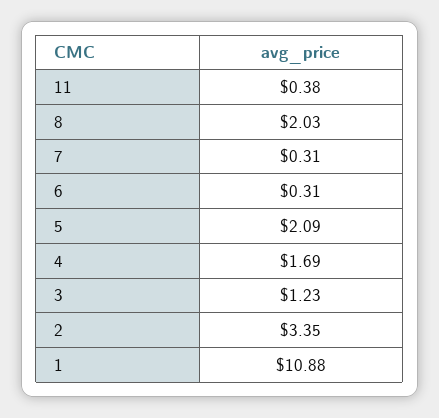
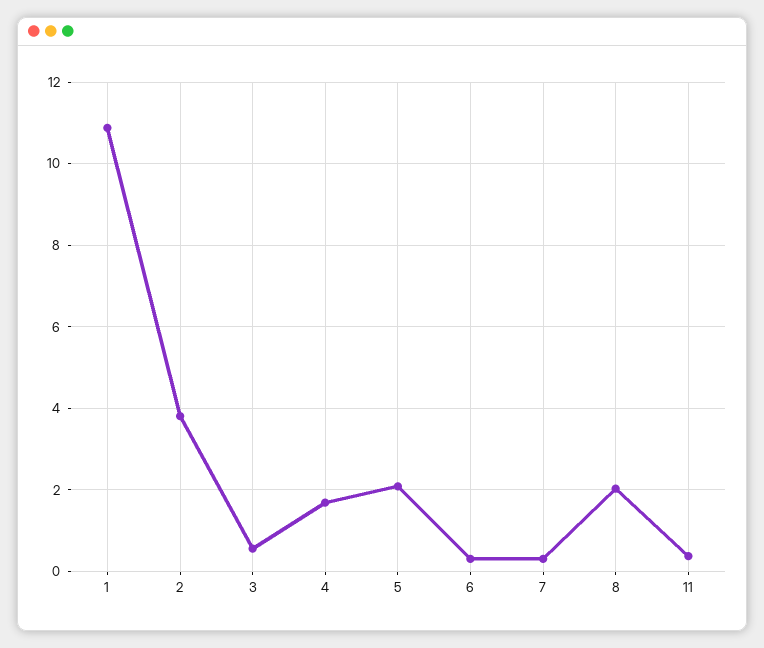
3: 1.23 -> 0.6
2: 3.35 -> 3.8

